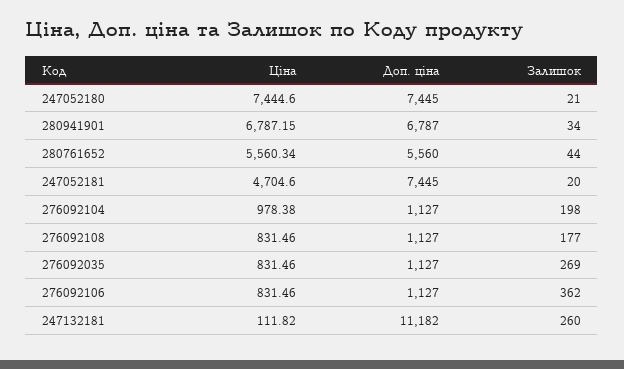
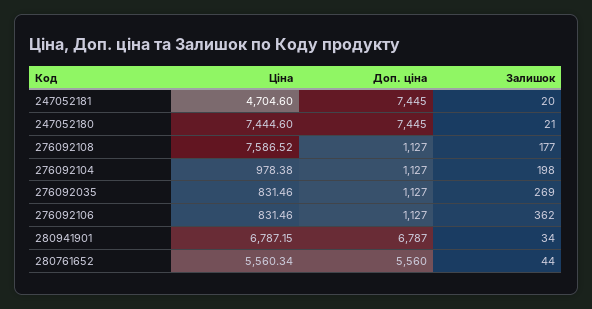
Ціна, 276092108: 831.46 -> 7586.52
Ціна, 247132181: 111.82 -> none
Доп. ціна, 247132181: 11182 -> none
Залишок, 247132181: 260 -> none

